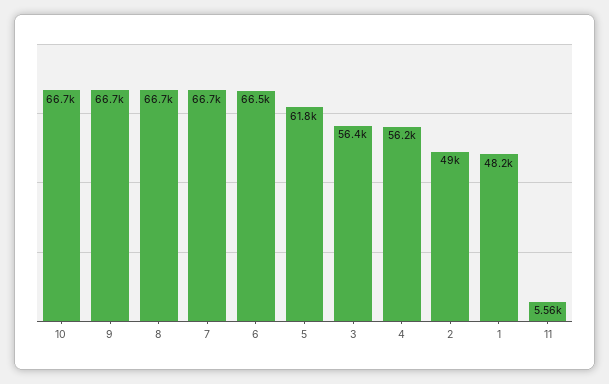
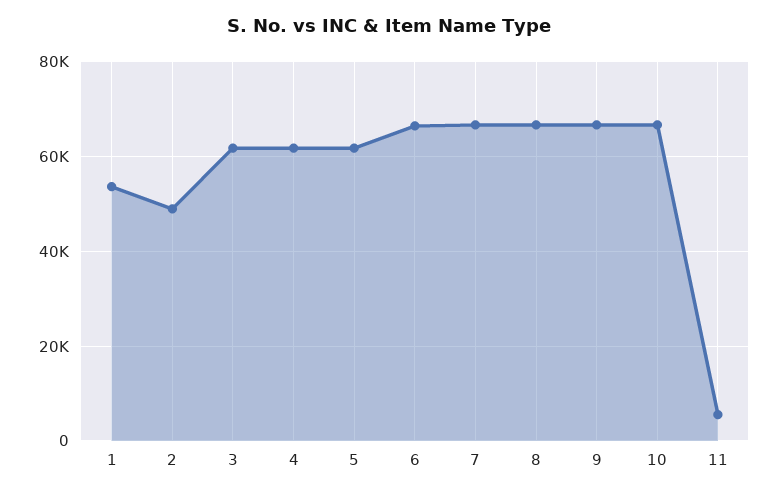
3: 56400 -> 62000
4: 56200 -> 62000
1: 48200 -> 54000

